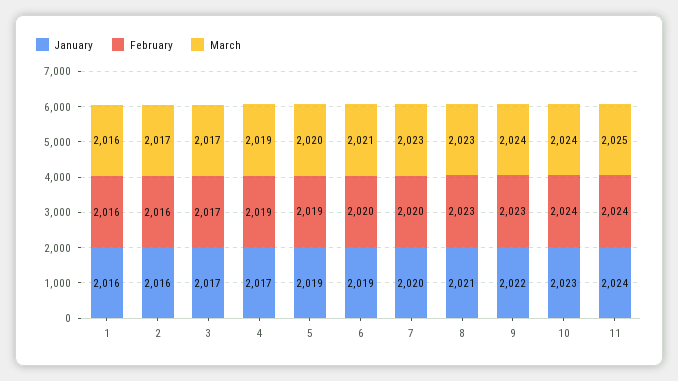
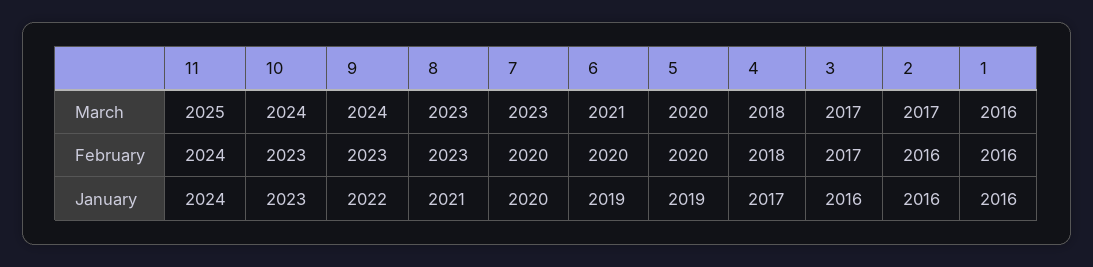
January, 3: 2017 -> 2016
February, 4: 2019 -> 2018
March, 4: 2019 -> 2018
February, 5: 2019 -> 2020
February, 10: 2024 -> 2023

